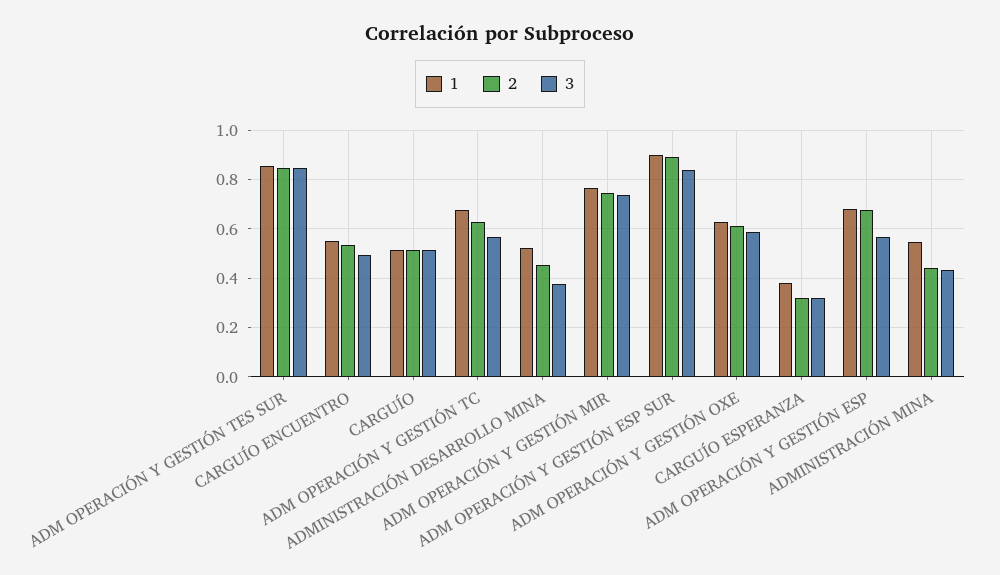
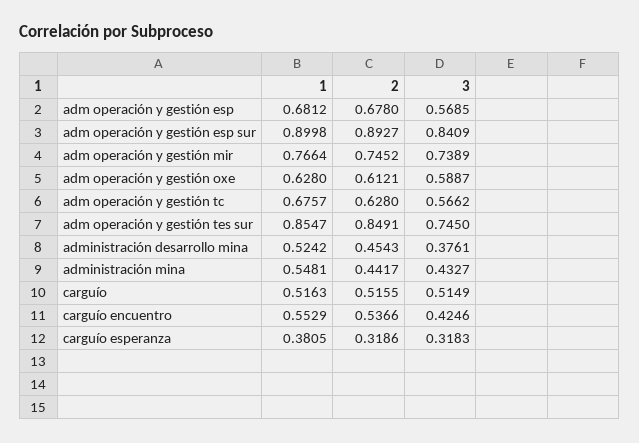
3, ADM OPERACIÓN Y GESTIÓN TES SUR: 0.85 -> 0.745
3, CARGUÍO ENCUENTRO: 0.5 -> 0.4246

